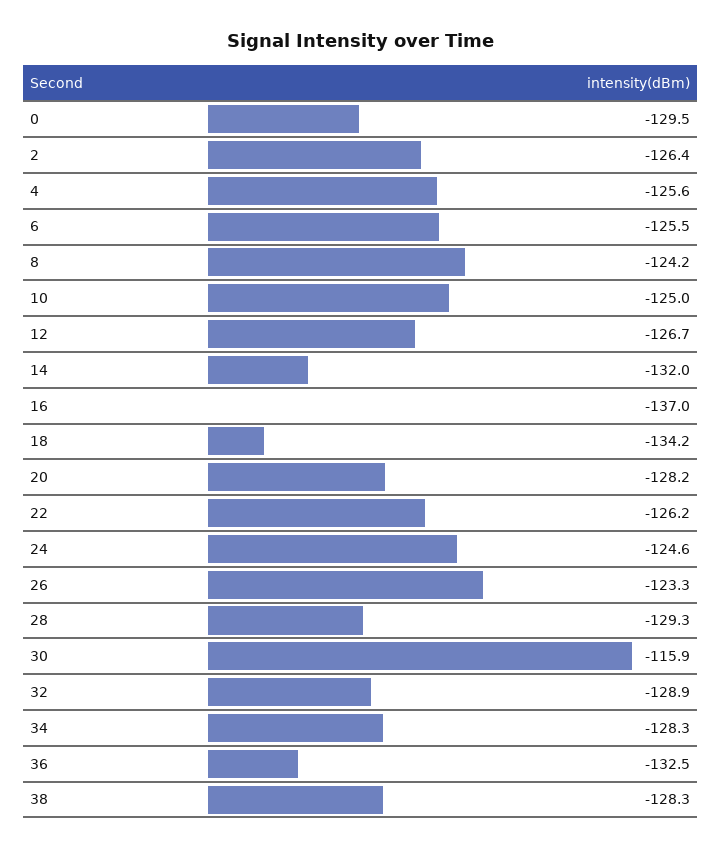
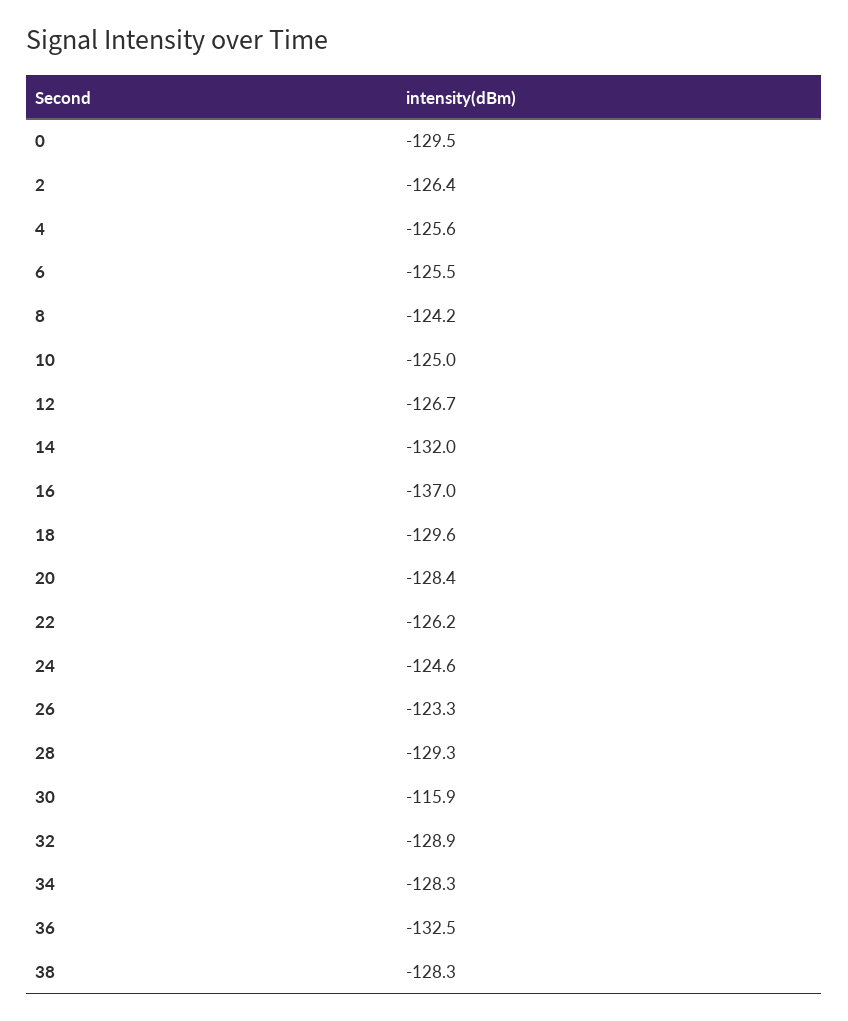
18: -134.2 -> -129.6
20: -128.2 -> -128.4

